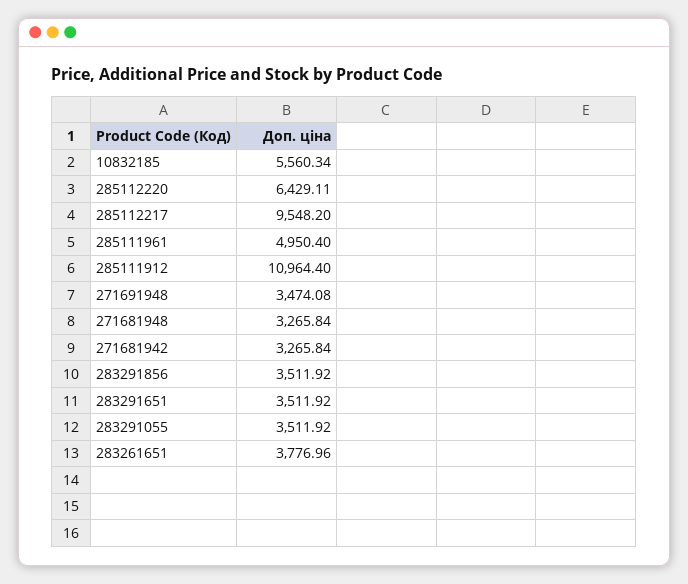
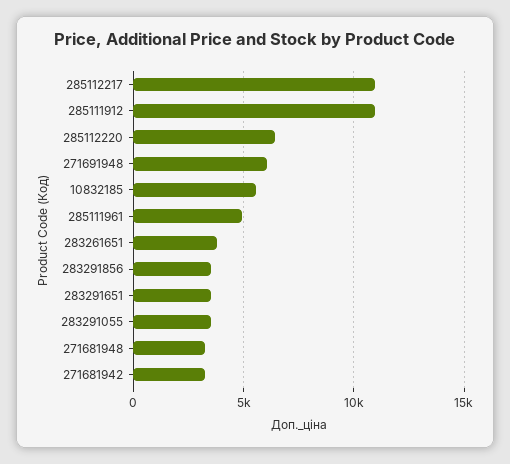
285112217: 9548.2 -> 11000
271691948: 3474.08 -> 6000

